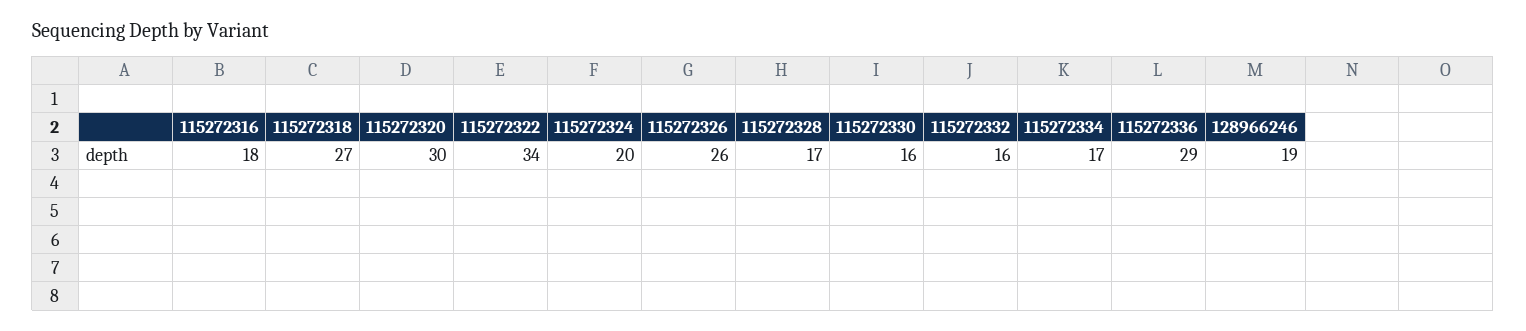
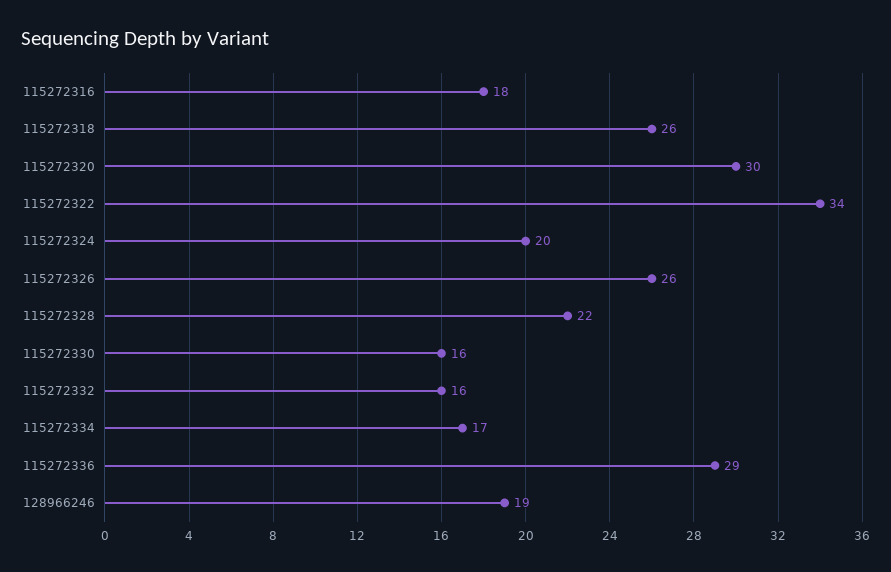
115272318: 27 -> 26
115272328: 17 -> 22

